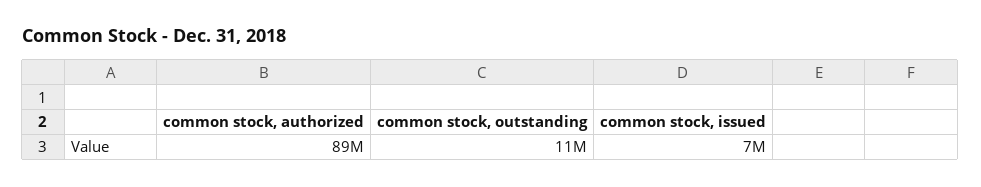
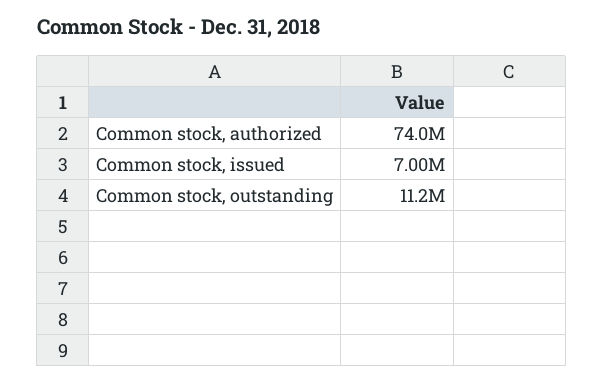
common stock, authorized: 89000000 -> 74000000

